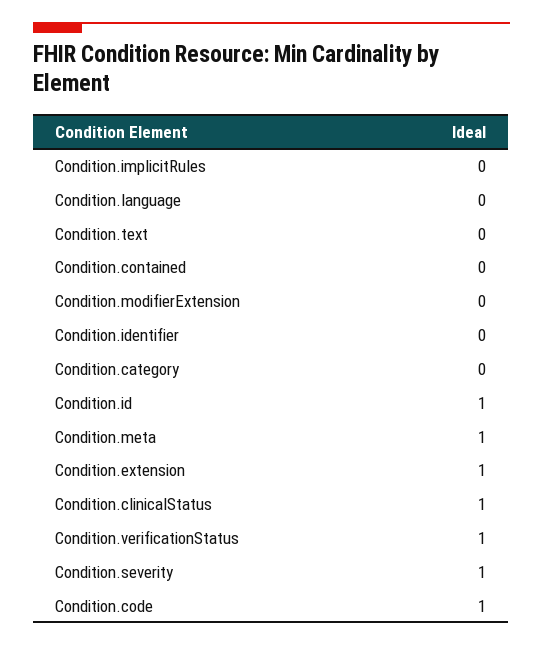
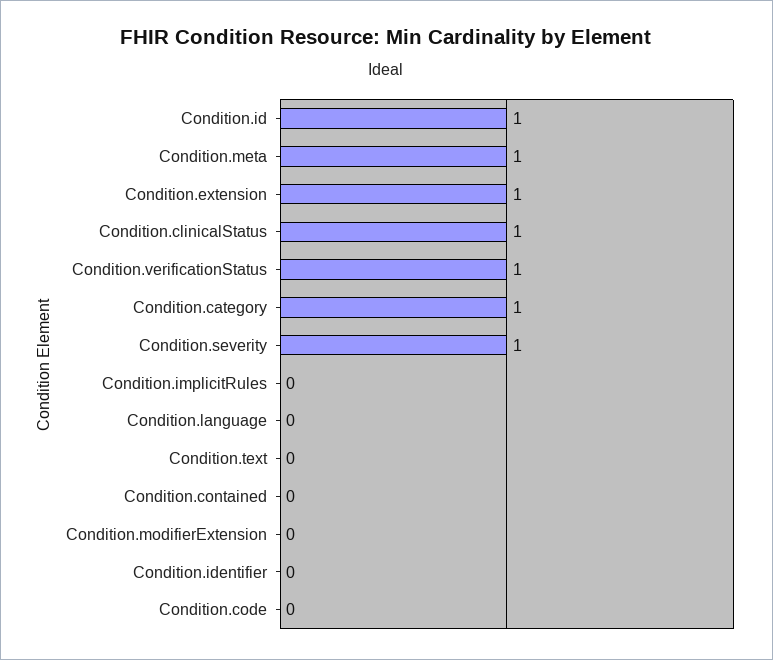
Condition.category: 0 -> 1
Condition.code: 1 -> 0

